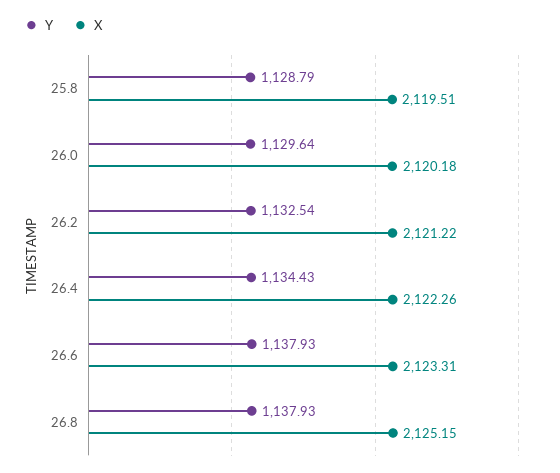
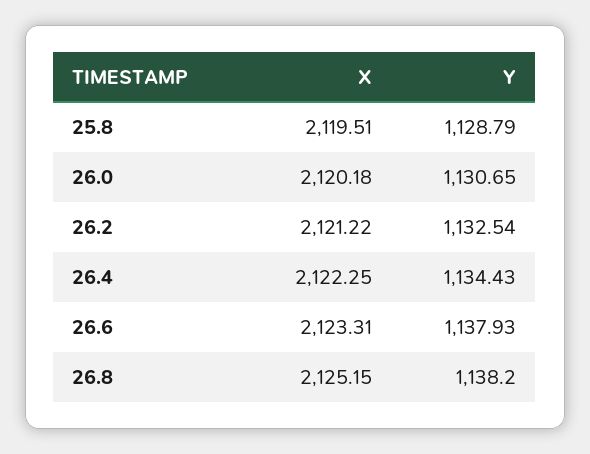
Y, 26.0: 1129.64 -> 1130.65
X, 26.4: 2122.26 -> 2122.25
Y, 26.8: 1137.93 -> 1138.2

